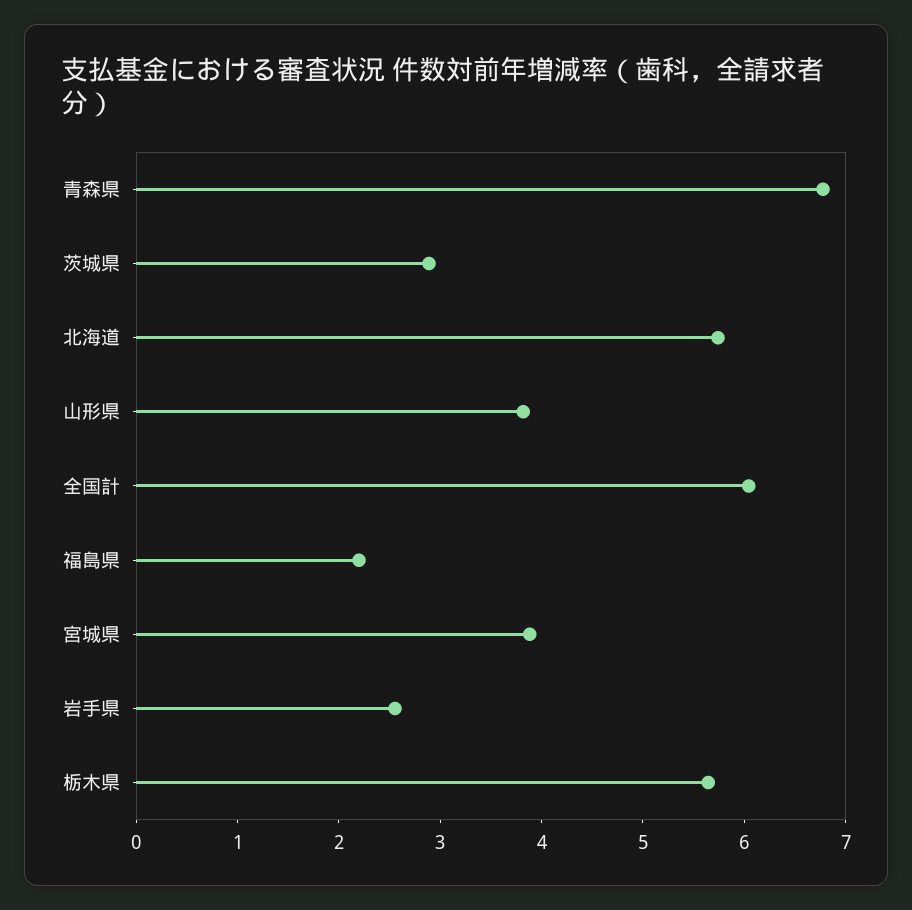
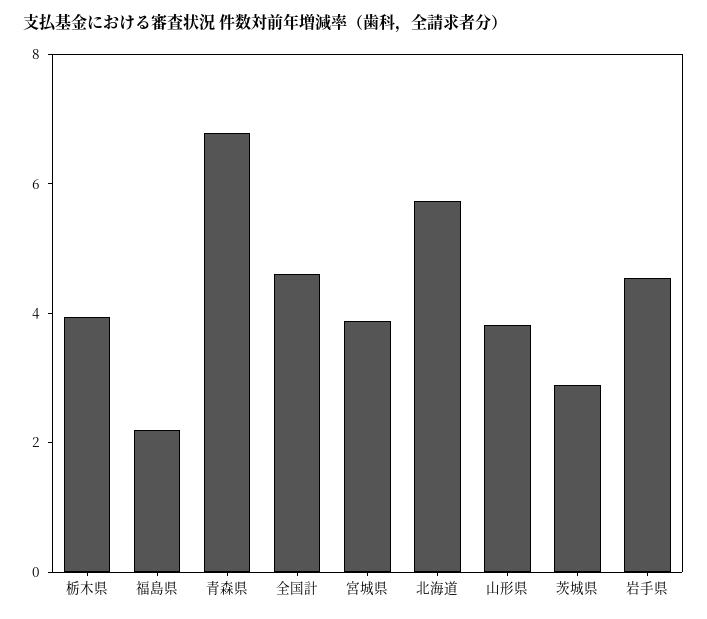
全国計: 6 -> 4.5
岩手県: 2.6 -> 4.5
栃木県: 5.6 -> 4

